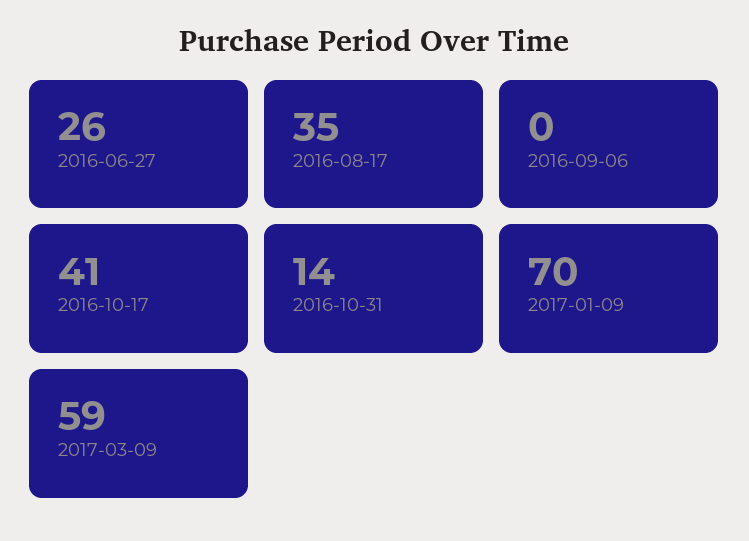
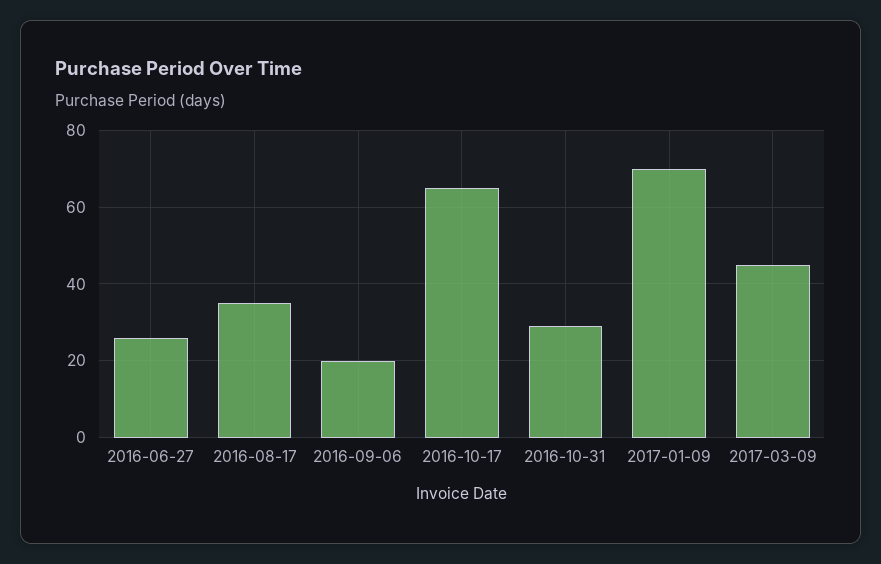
2016-09-06: 0 -> 20
2016-10-17: 41 -> 65
2016-10-31: 14 -> 30
2017-03-09: 59 -> 45

